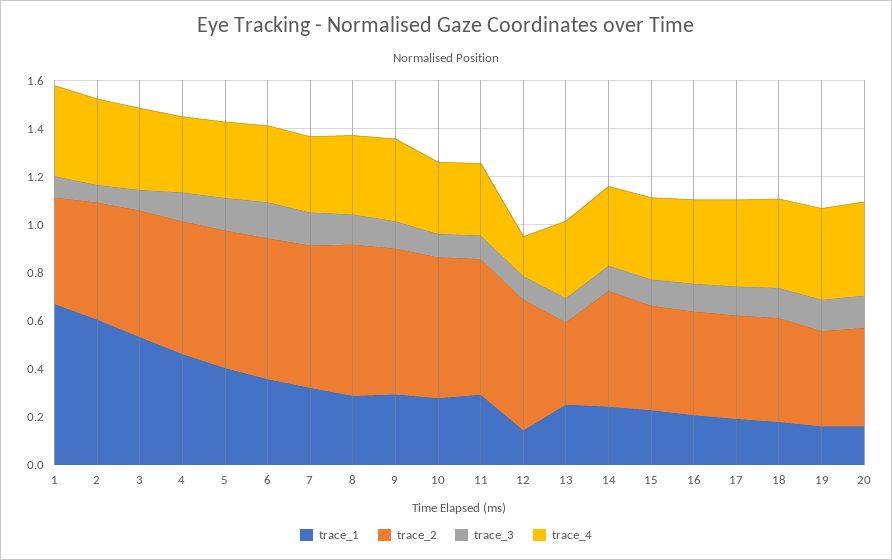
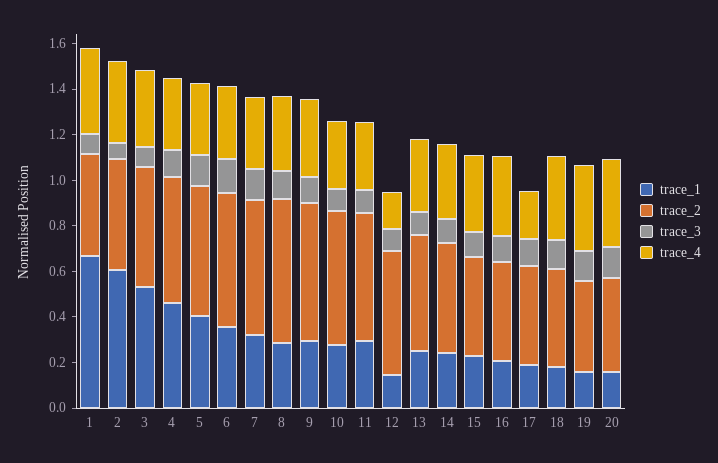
trace_2, 13: 0.35 -> 0.5
trace_4, 17: 0.35 -> 0.2

